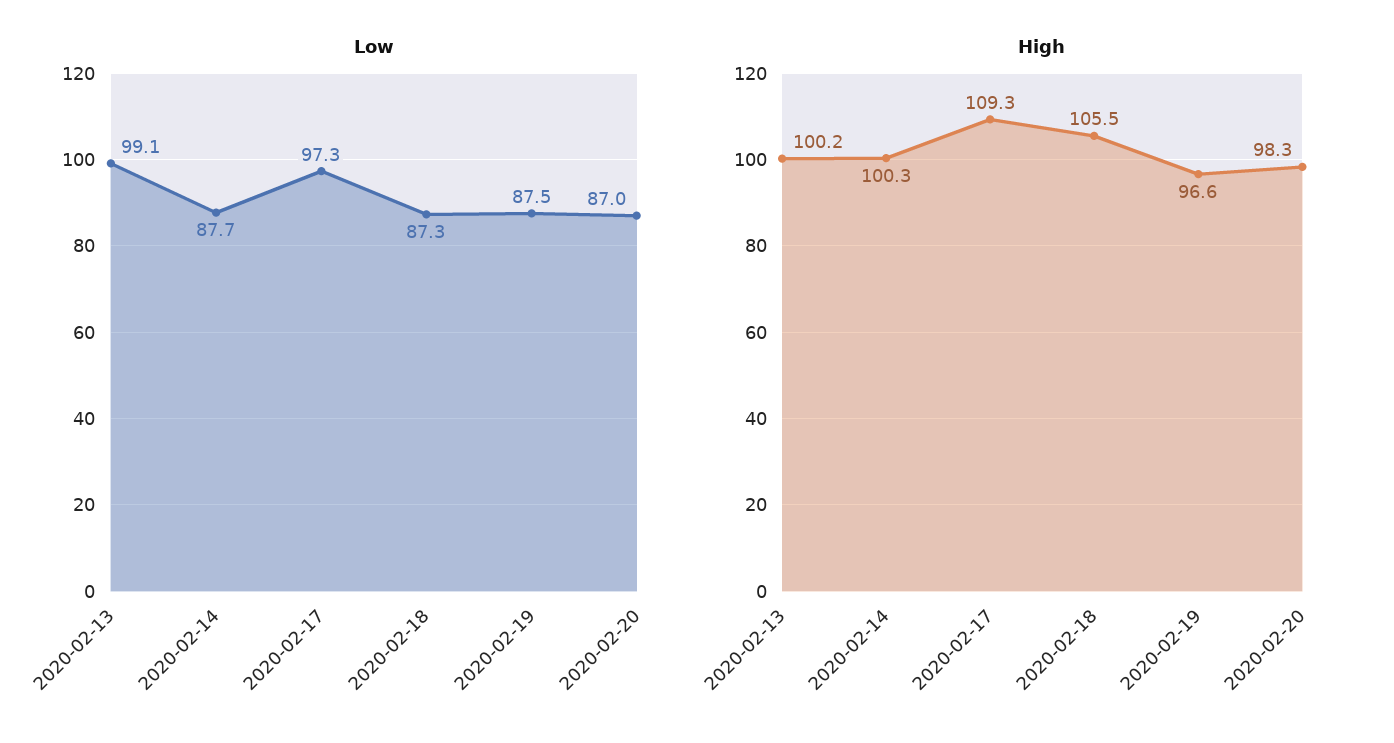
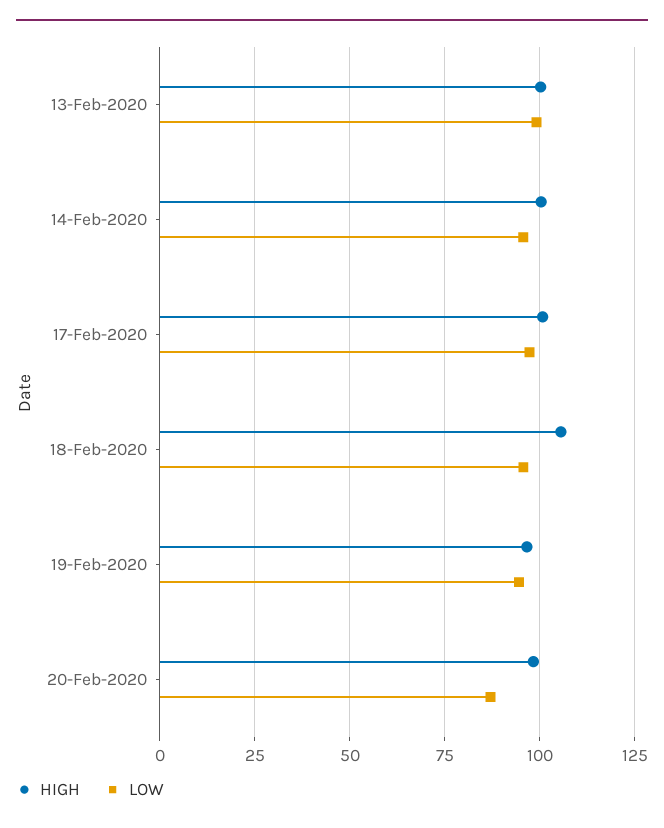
Low, 2020-02-14: 87.7 -> 95
Low, 2020-02-18: 87.3 -> 95
Low, 2020-02-19: 87.5 -> 95
High, 2020-02-17: 109.3 -> 100

